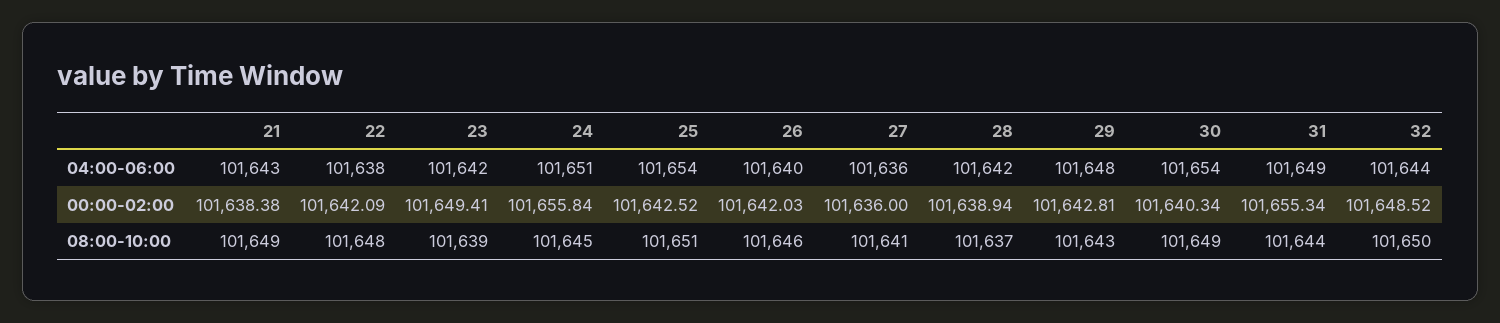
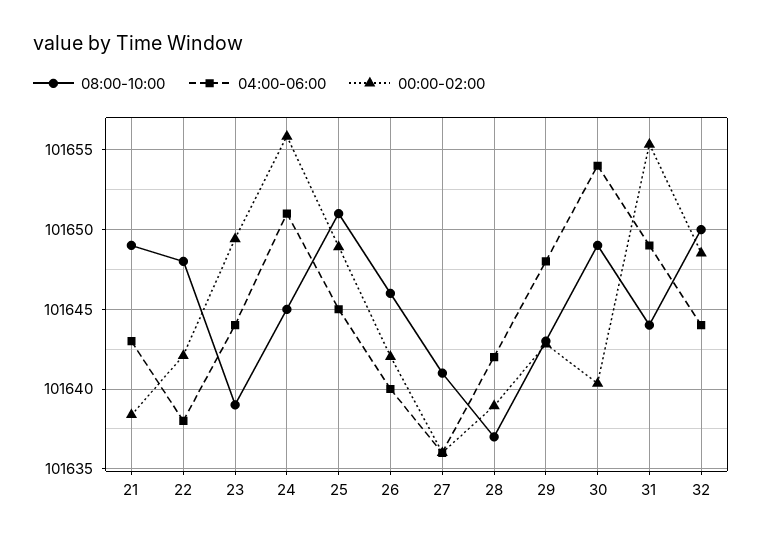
04:00-06:00, 23: 101642 -> 101644
04:00-06:00, 25: 101654 -> 101645
00:00-02:00, 25: 101642.52 -> 101649

